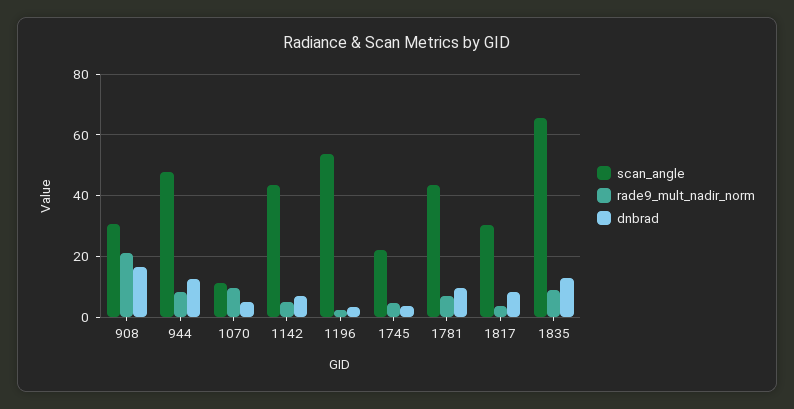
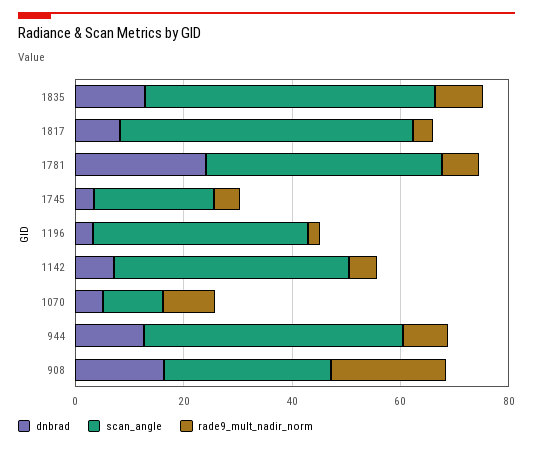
scan_angle, 1196: 54 -> 40
dnbrad, 1781: 10 -> 25
scan_angle, 1817: 30 -> 55
scan_angle, 1835: 66 -> 55

